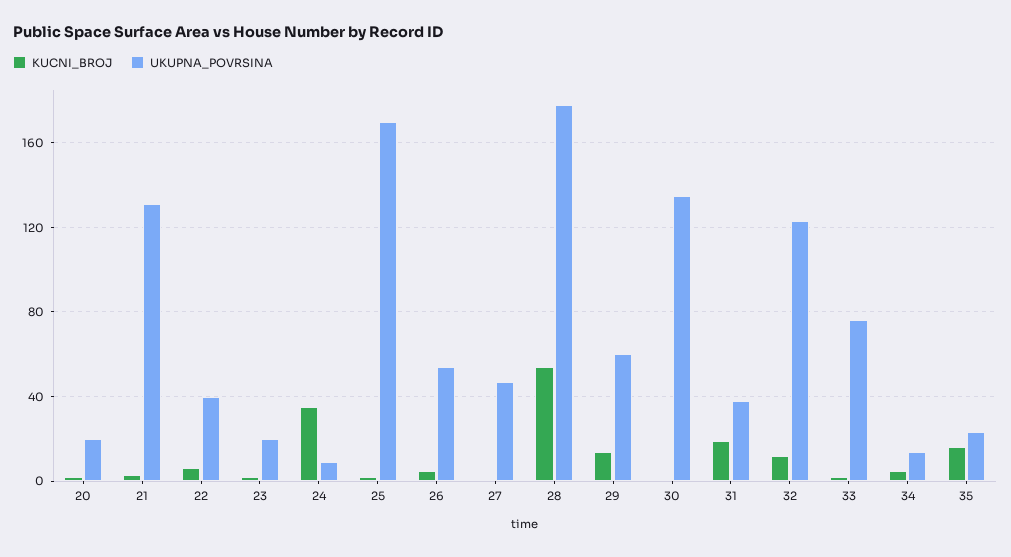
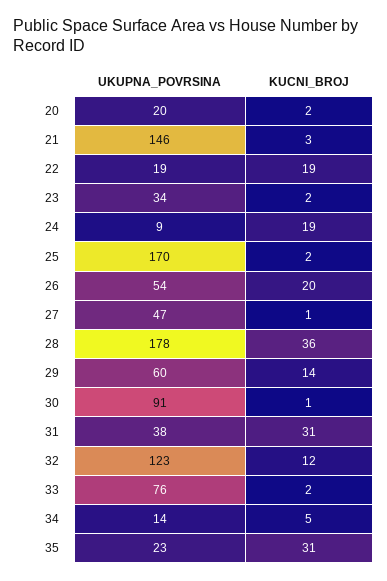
UKUPNA_POVRSINA, 21: 130 -> 146
KUCNI_BROJ, 22: 5 -> 19
UKUPNA_POVRSINA, 22: 40 -> 19
UKUPNA_POVRSINA, 23: 20 -> 34
KUCNI_BROJ, 24: 35 -> 19
KUCNI_BROJ, 26: 5 -> 20
KUCNI_BROJ, 28: 55 -> 36
UKUPNA_POVRSINA, 30: 135 -> 91
KUCNI_BROJ, 31: 20 -> 31
KUCNI_BROJ, 35: 15 -> 31

